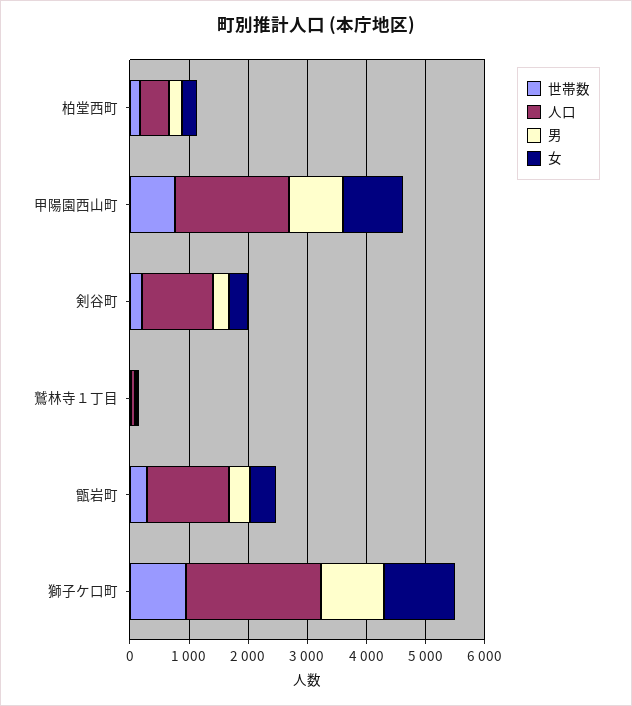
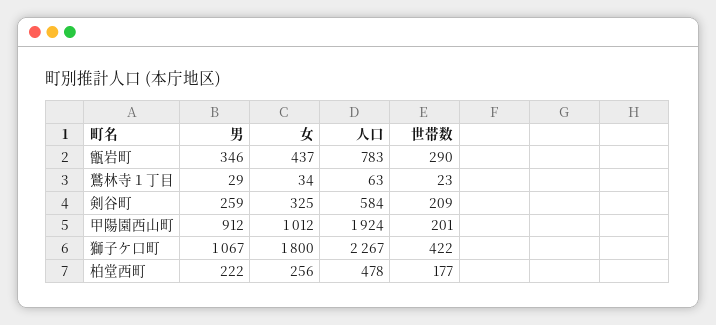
世帯数, 甲陽園西山町: 800 -> 201
人口, 剣谷町: 1200 -> 584
人口, 甑岩町: 1400 -> 783
世帯数, 獅子ケ口町: 1000 -> 422
女, 獅子ケ口町: 1200 -> 1800

